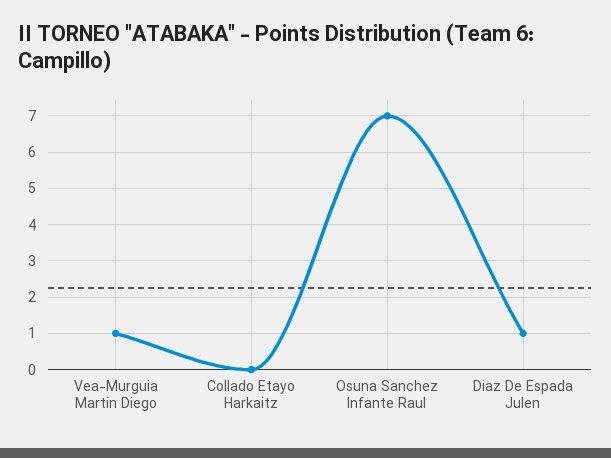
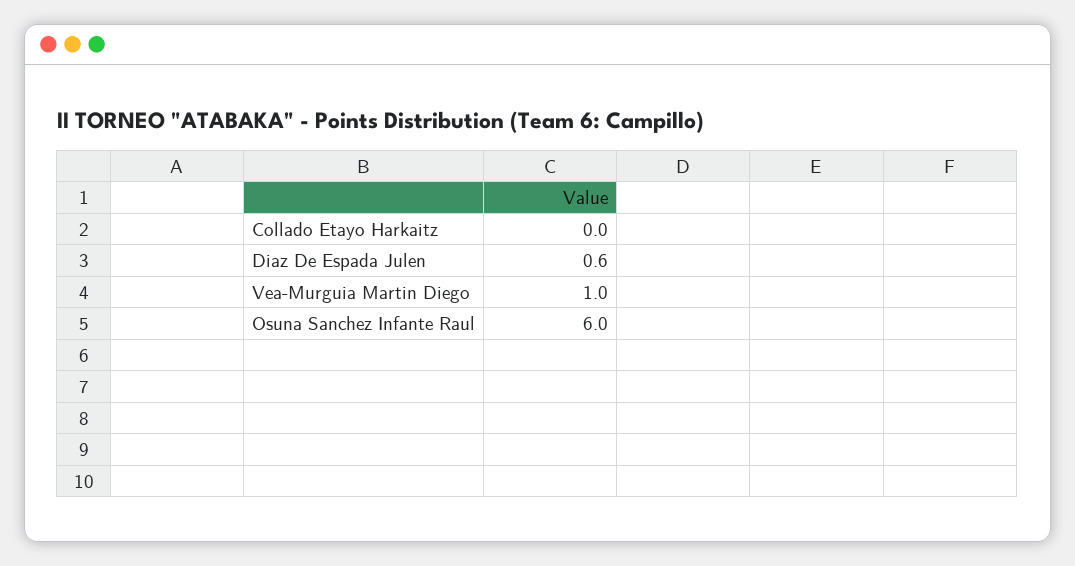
Osuna Sanchez Infante Raul: 7 -> 6
Diaz De Espada Julen: 1 -> 0.6

